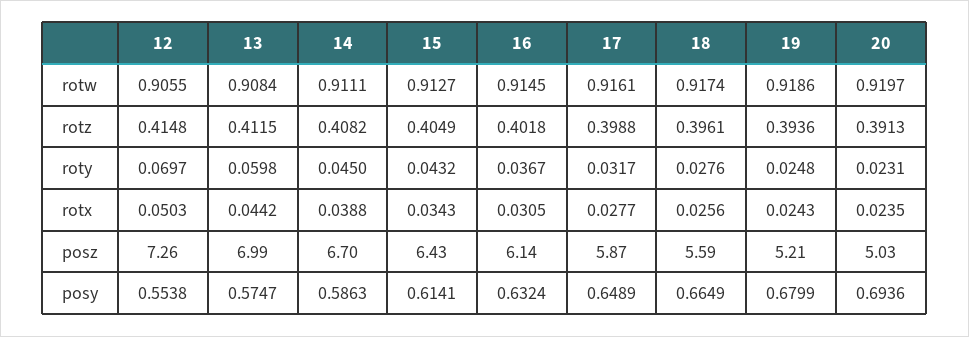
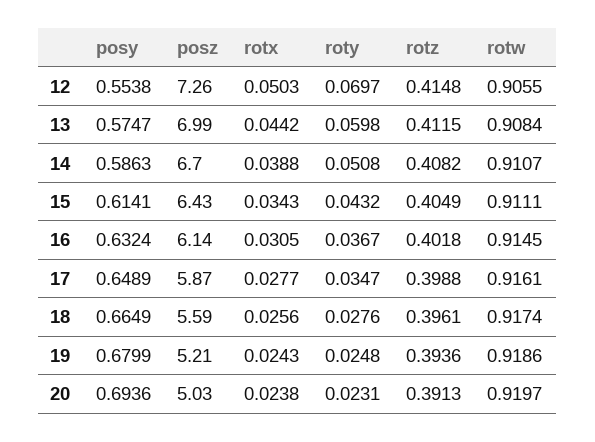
14, rotw: 0.9111 -> 0.9107
15, rotw: 0.9127 -> 0.9111
14, roty: 0.045 -> 0.0508
17, roty: 0.0317 -> 0.0347
20, rotx: 0.0235 -> 0.0238

